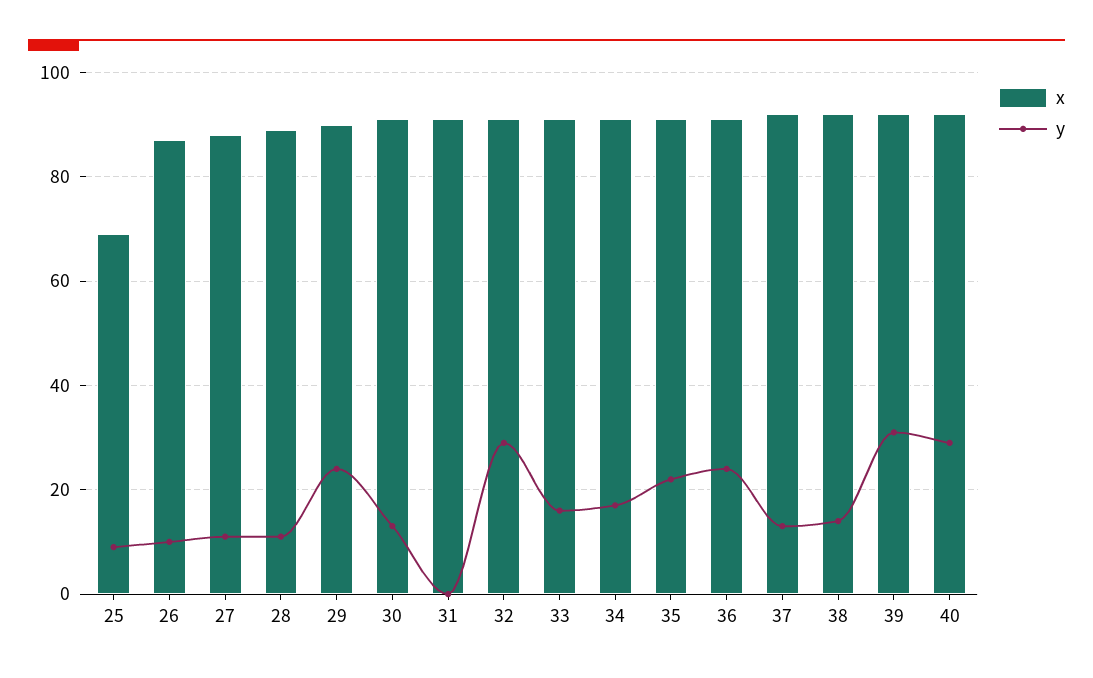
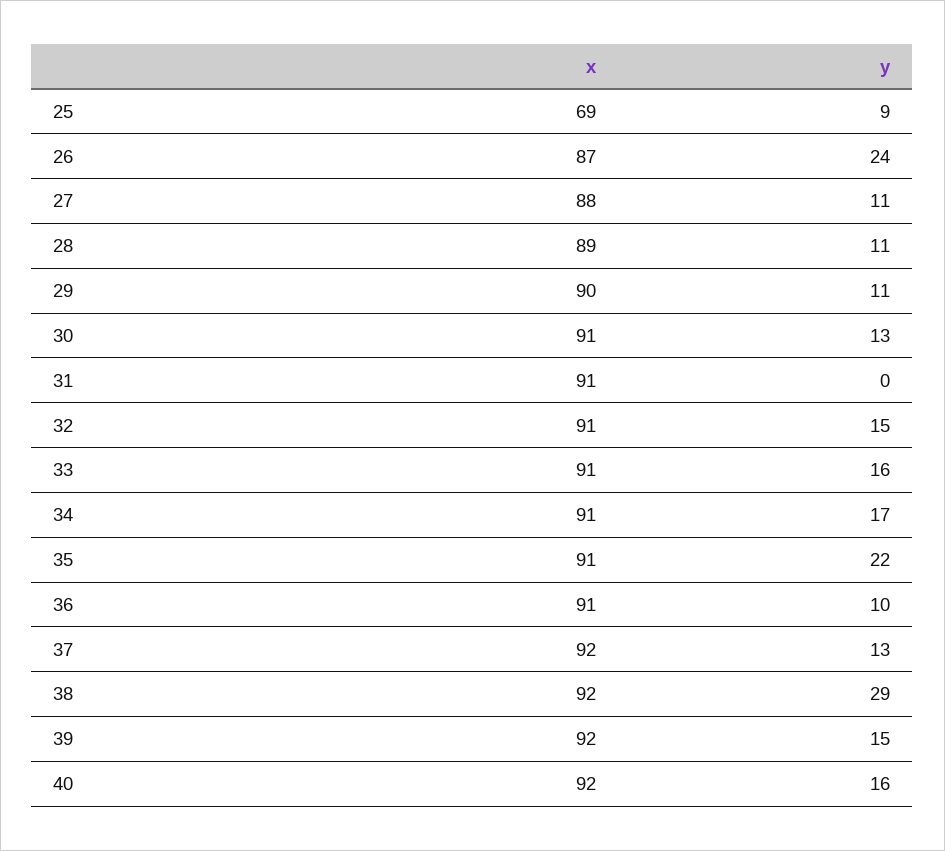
y, 26: 10 -> 24
y, 29: 25 -> 11
y, 32: 30 -> 15
y, 36: 25 -> 10
y, 38: 15 -> 29
y, 39: 30 -> 15
y, 40: 30 -> 16

